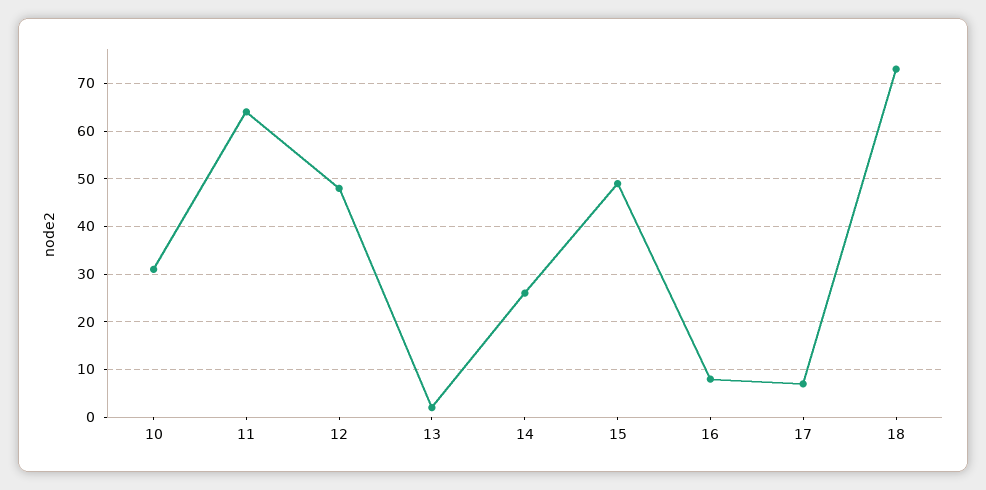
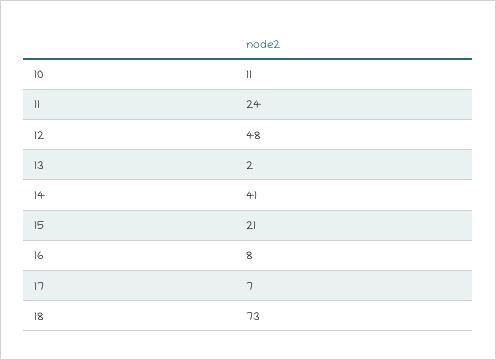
10: 30 -> 11
11: 65 -> 24
14: 25 -> 41
15: 50 -> 21

